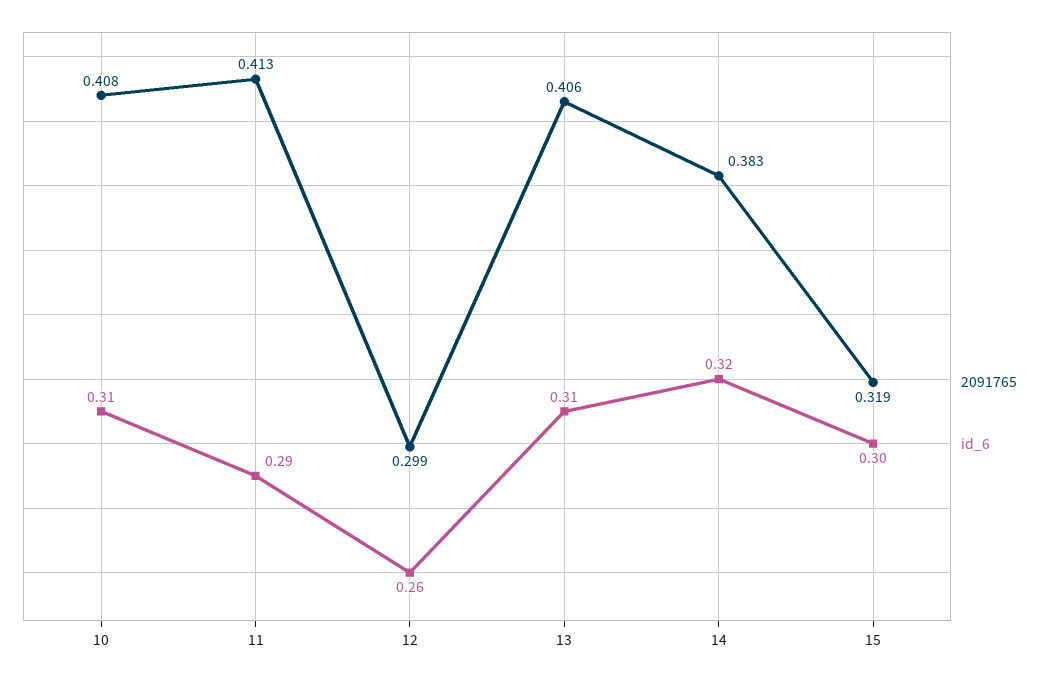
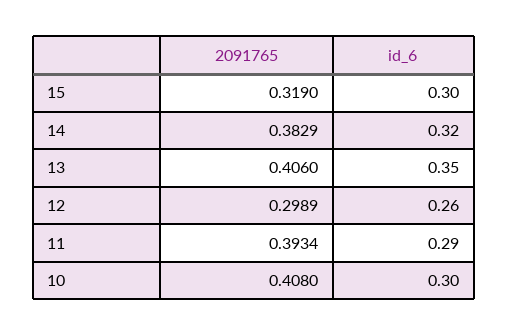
id_6, 10: 0.31 -> 0.3
2091765, 11: 0.413 -> 0.3934
id_6, 13: 0.31 -> 0.35

